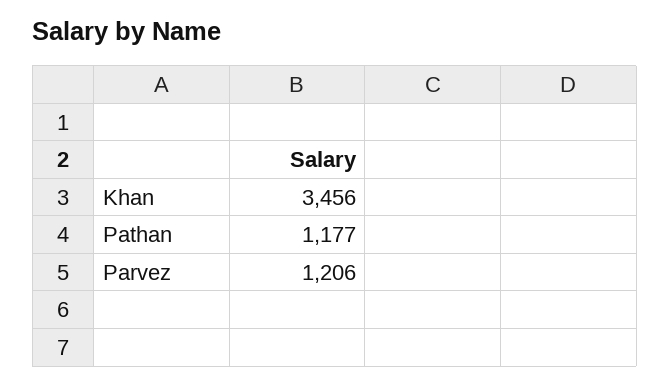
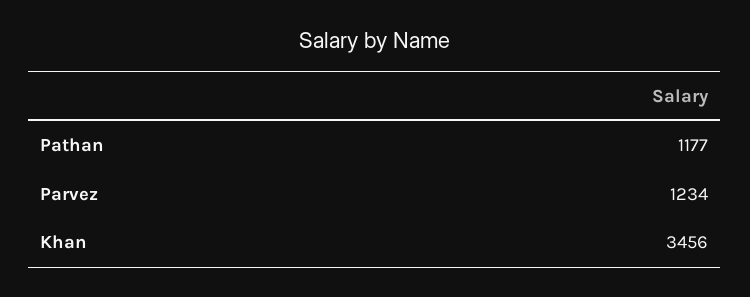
Parvez: 1206 -> 1234

